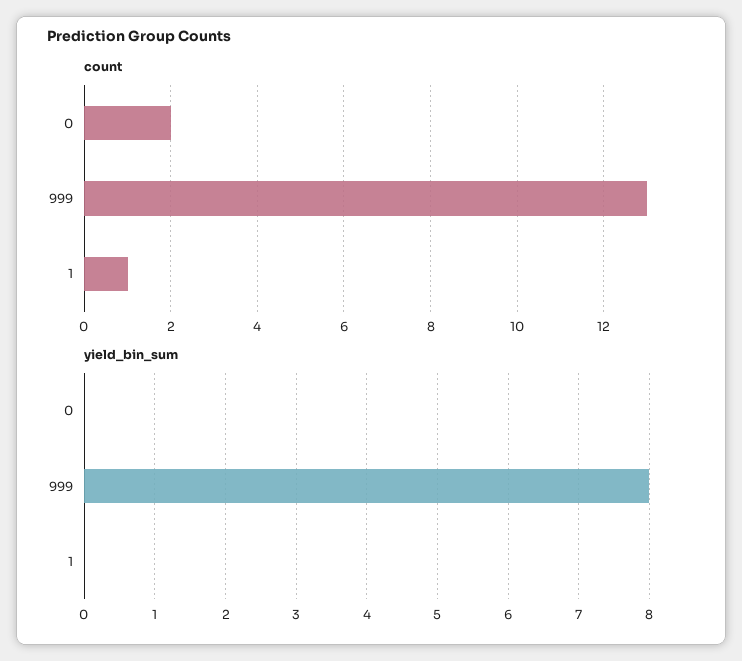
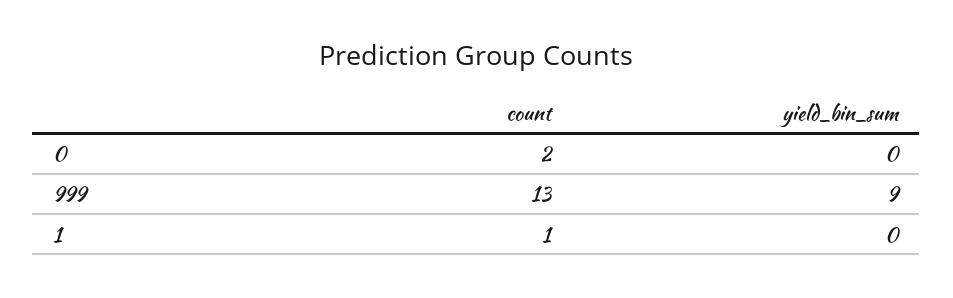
yield_bin_sum, 999: 8 -> 9

